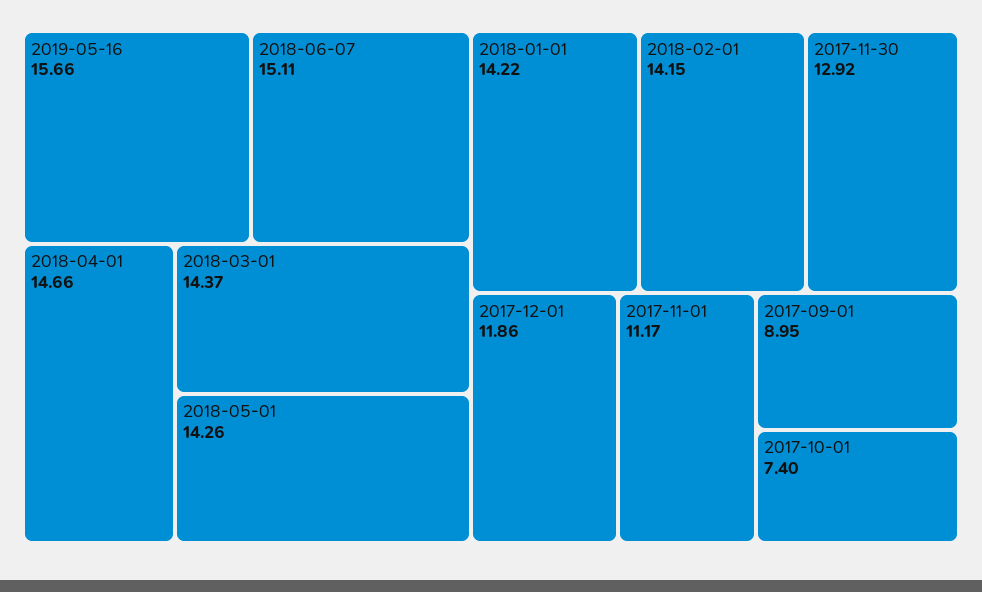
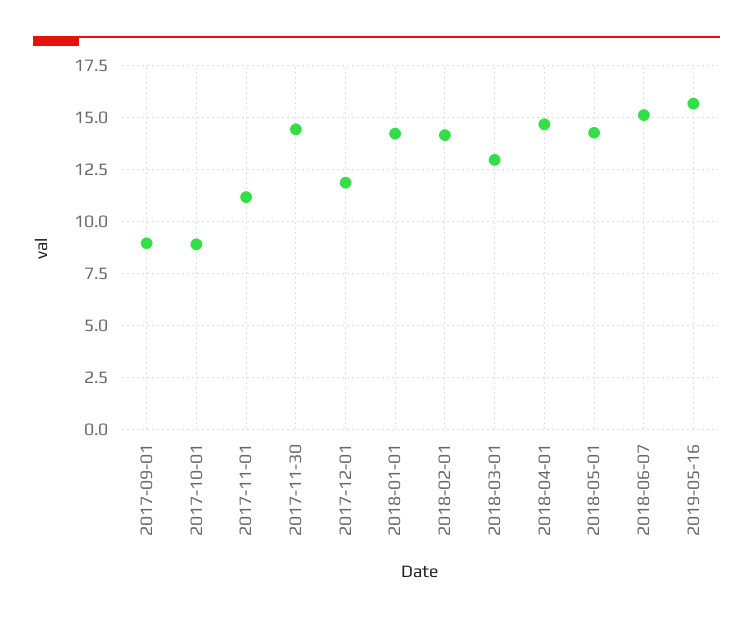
2018-03-01: 14.37 -> 13
2017-11-30: 12.92 -> 14.5
2017-10-01: 7.4 -> 9

